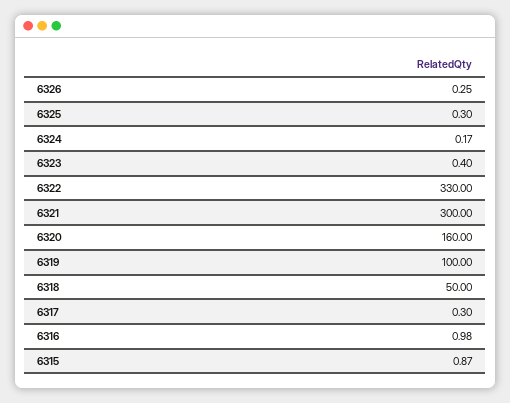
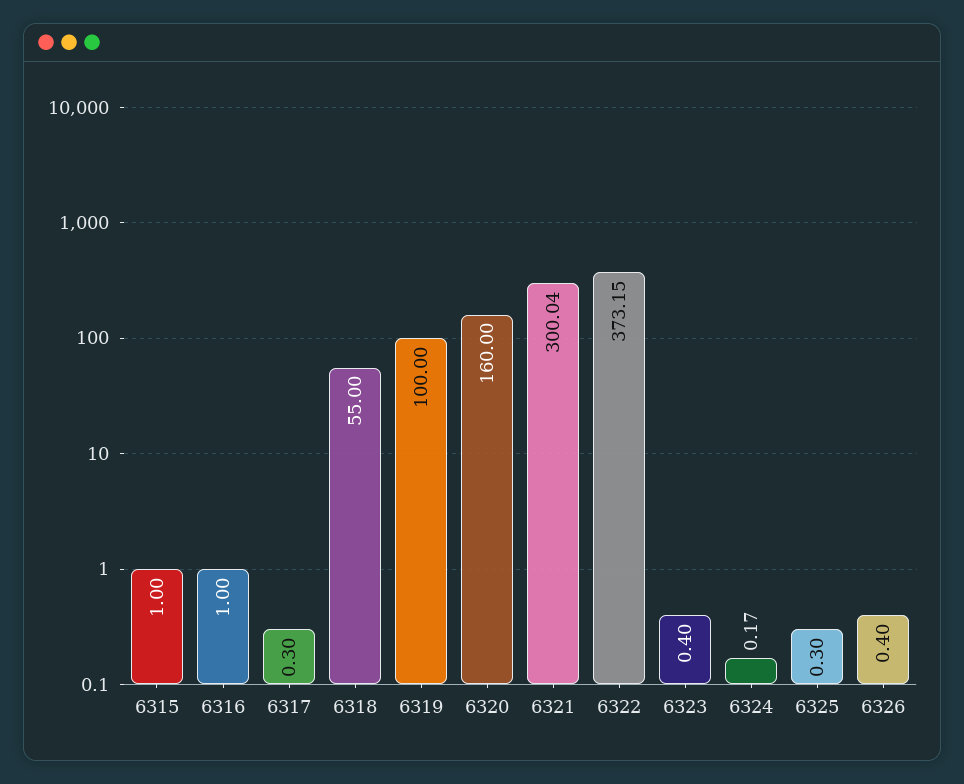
6326: 0.25 -> 0.4
6322: 330 -> 373.15
6321: 300 -> 300.04
6318: 50 -> 55
6316: 0.98 -> 1
6315: 0.87 -> 1

